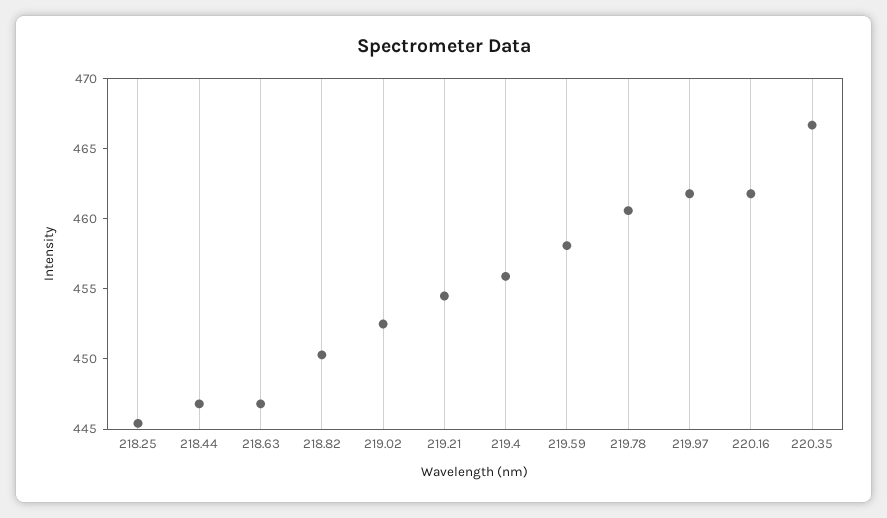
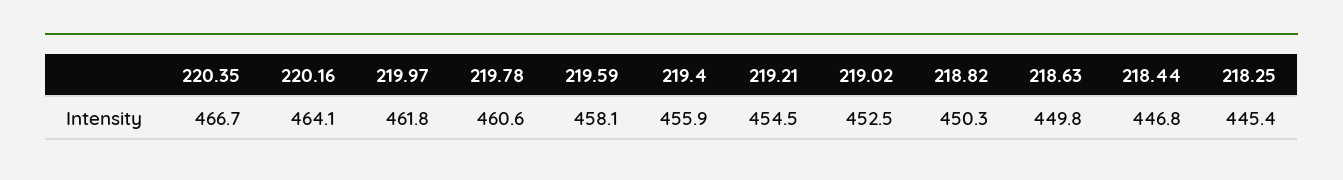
218.63: 447 -> 449.8
220.16: 462 -> 464.1

